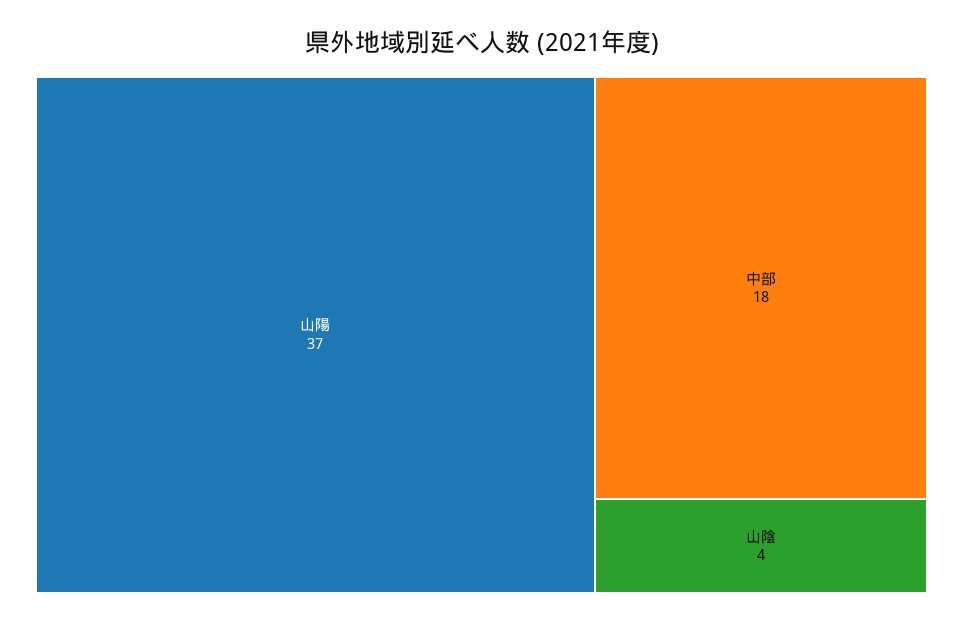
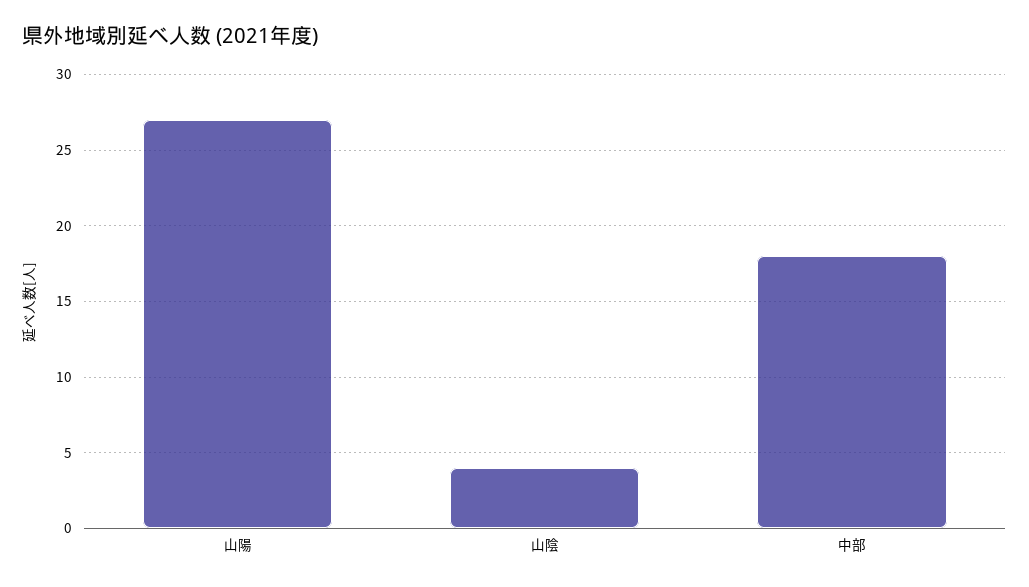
山陽: 37 -> 27

